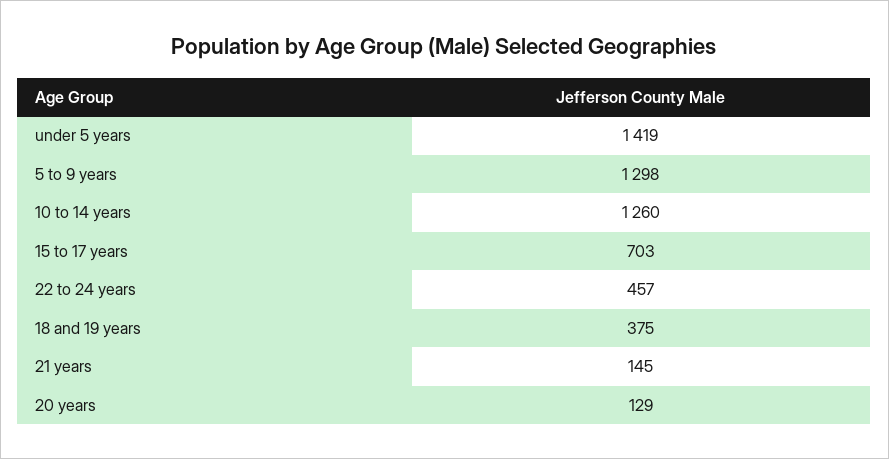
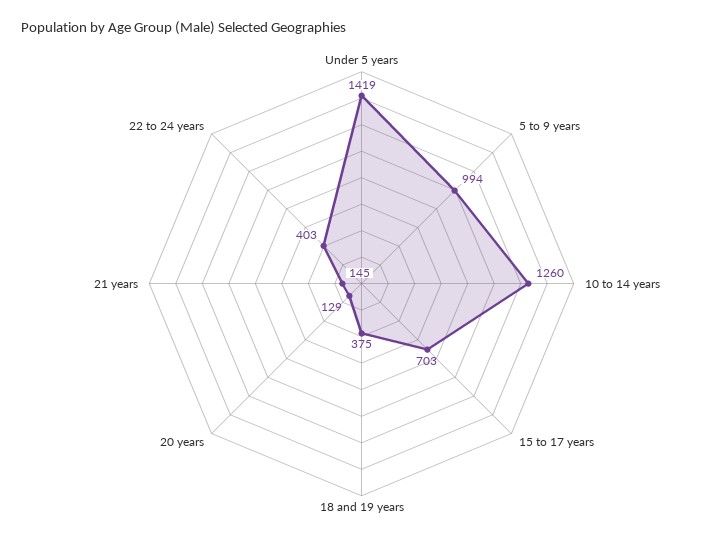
5 to 9 years: 1298 -> 994
22 to 24 years: 457 -> 403

